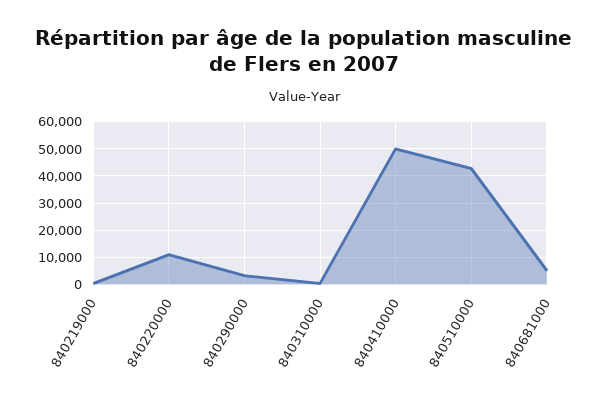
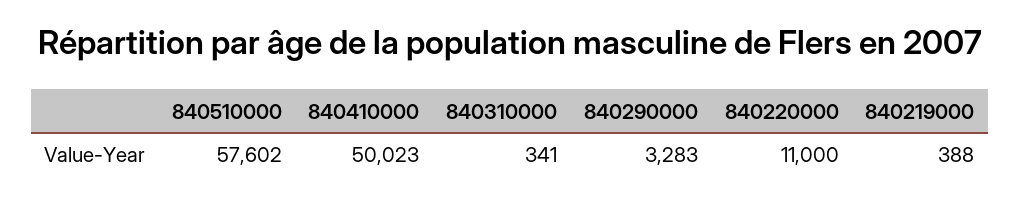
840510000: 42500 -> 57602
840681000: 5000 -> none

